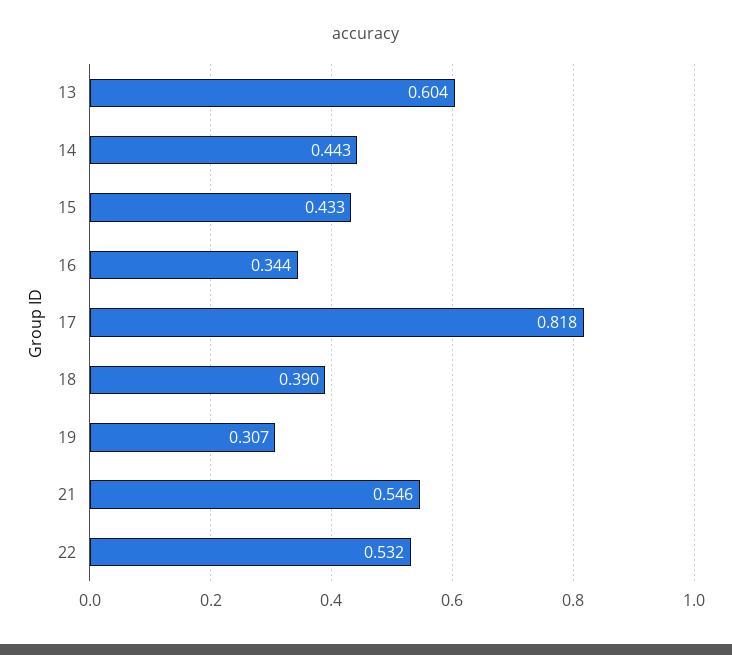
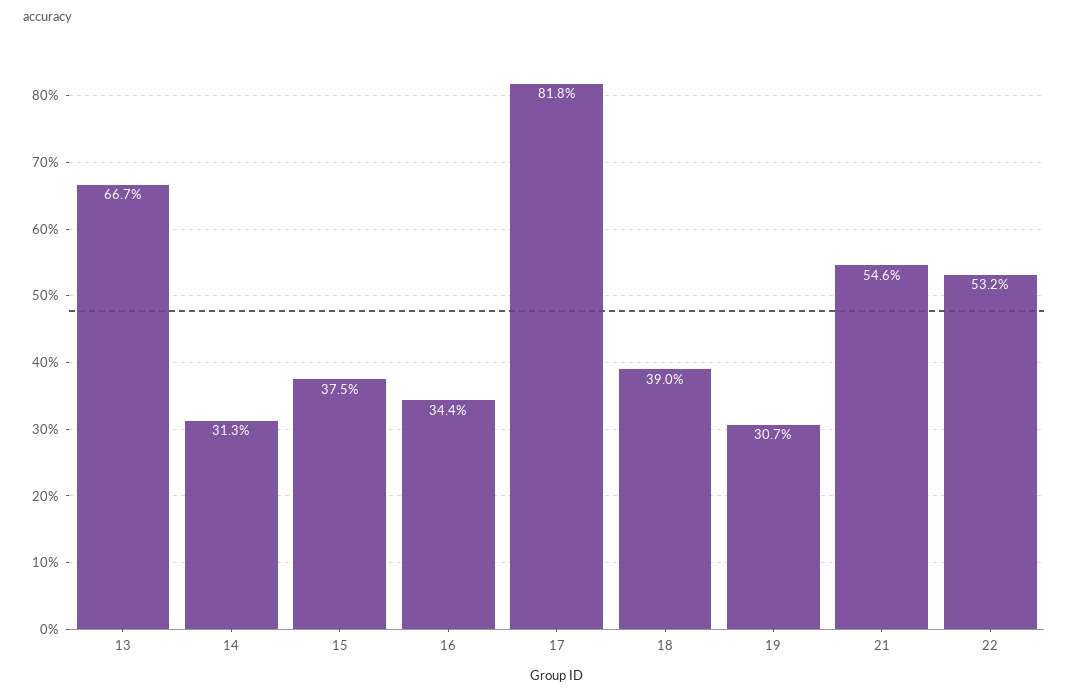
13: 0.604 -> 0.667
14: 0.443 -> 0.313
15: 0.433 -> 0.375

